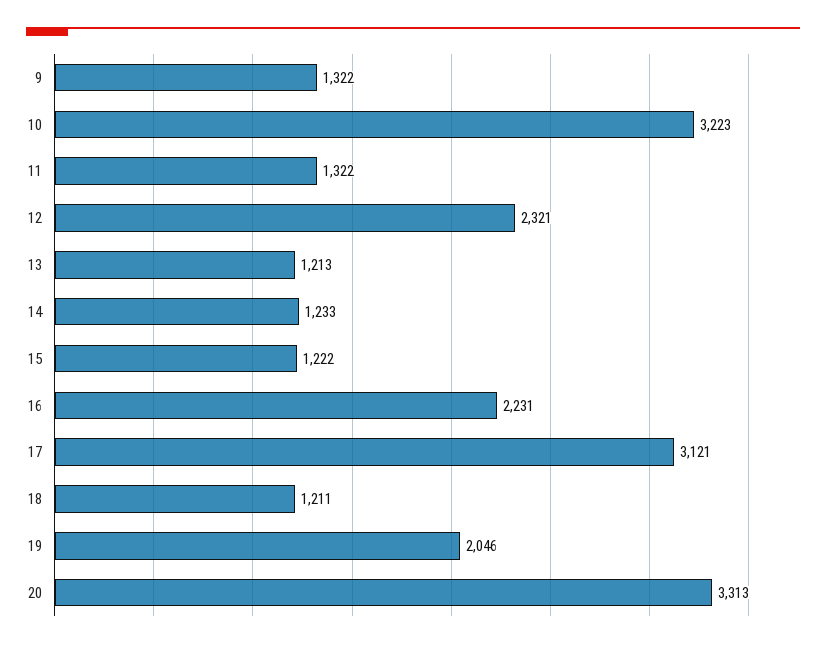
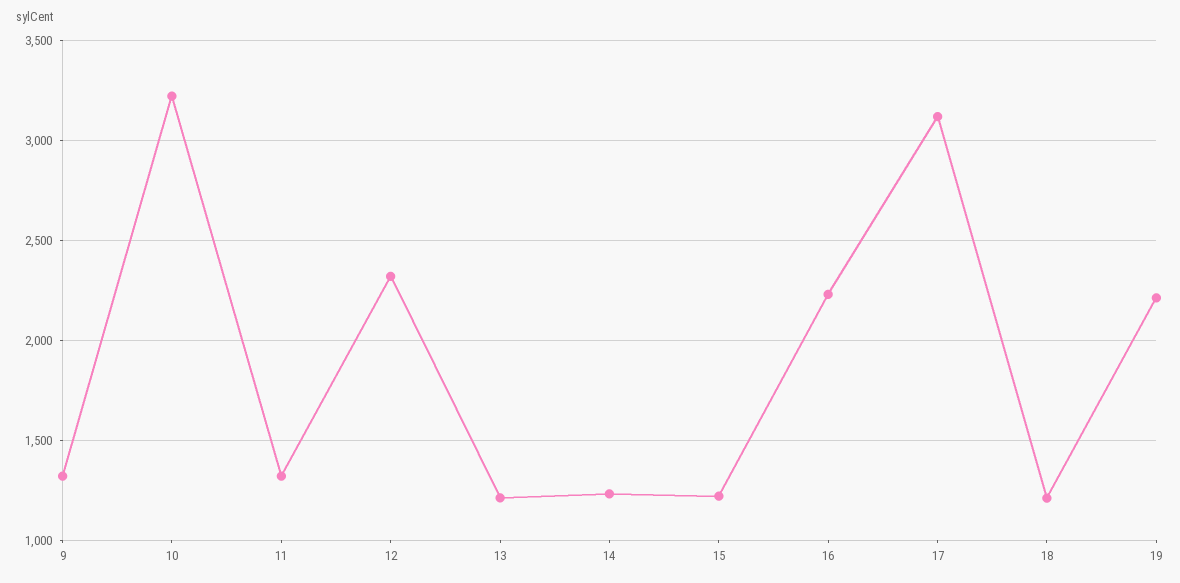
19: 2046 -> 2200
20: 3313 -> none

